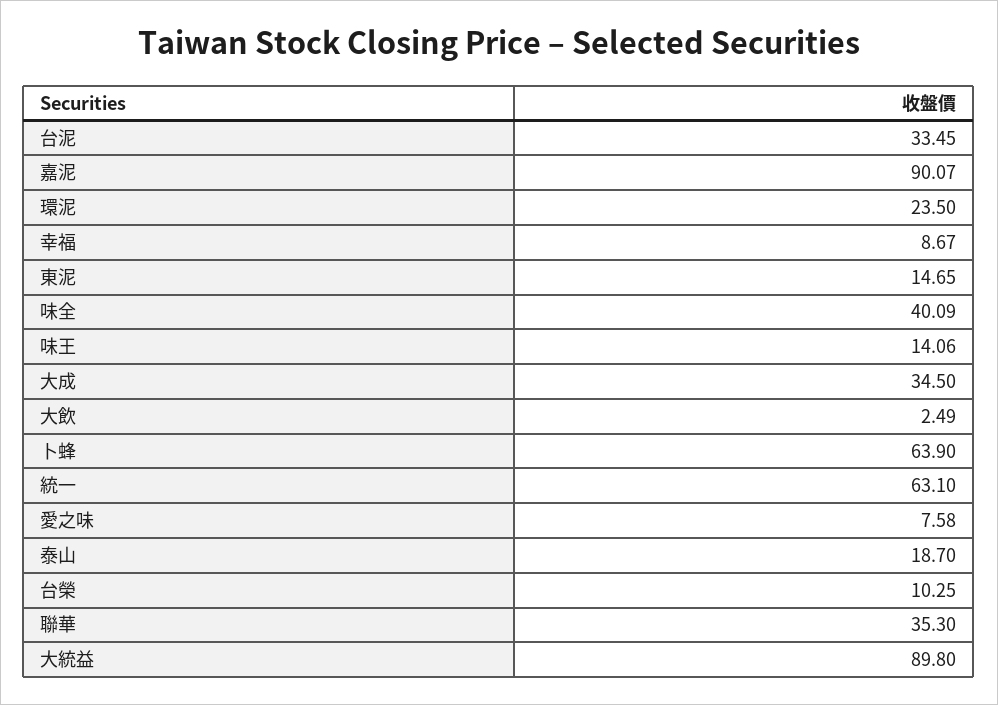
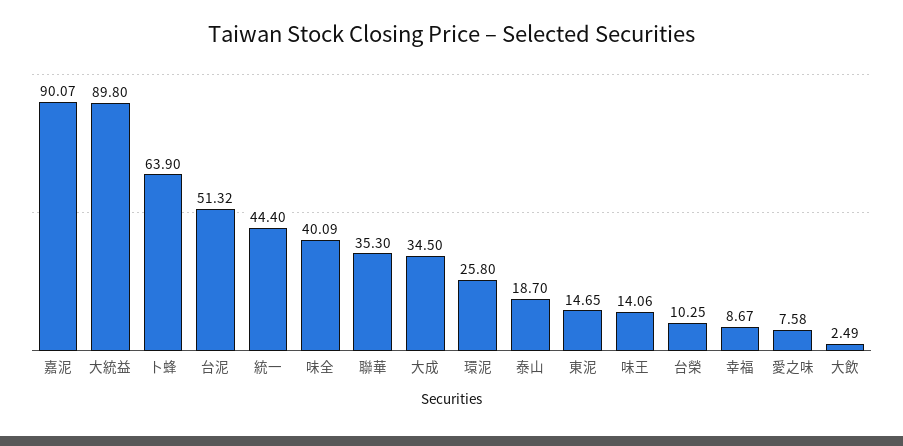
台泥: 33.45 -> 51.32
環泥: 23.5 -> 25.8
統一: 63.1 -> 44.4

